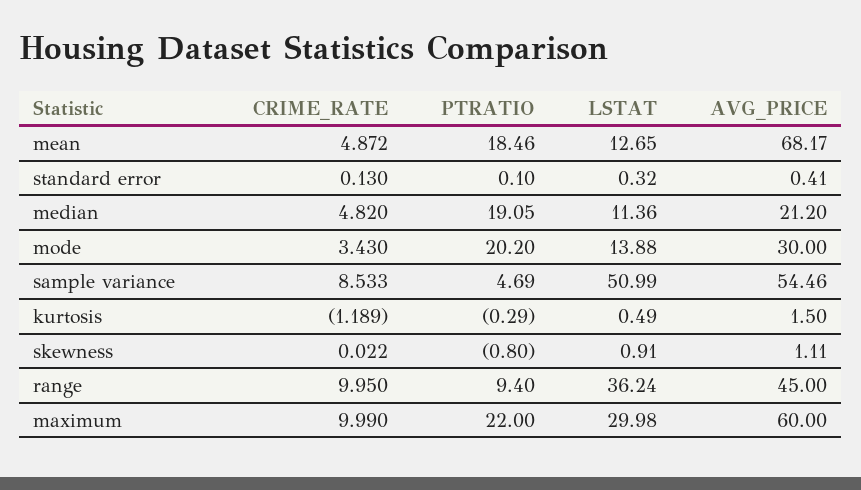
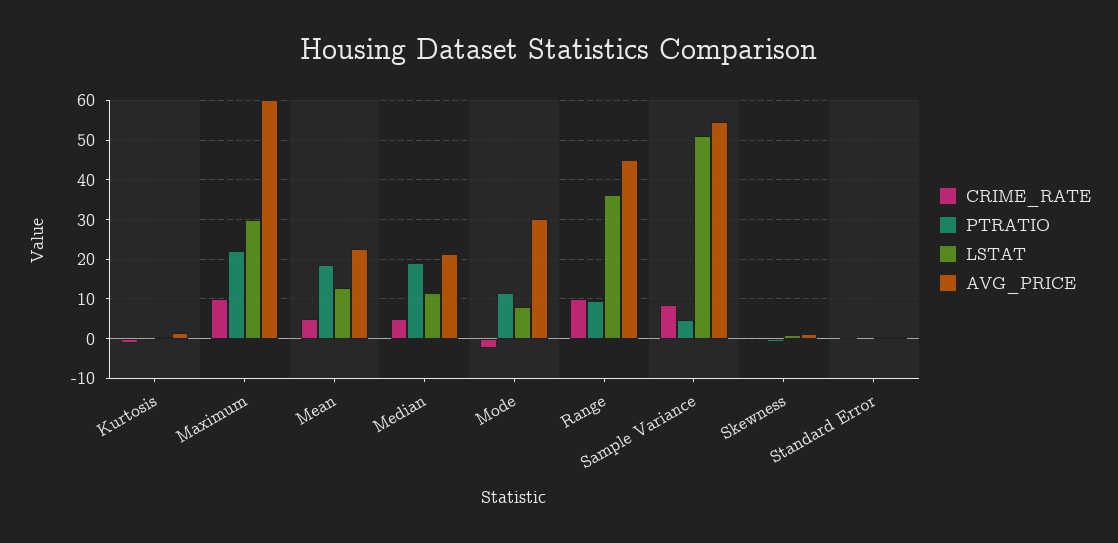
AVG_PRICE, mean: 68.17 -> 22
CRIME_RATE, mode: 3.43 -> -2
PTRATIO, mode: 20.2 -> 12
LSTAT, mode: 13.88 -> 8

